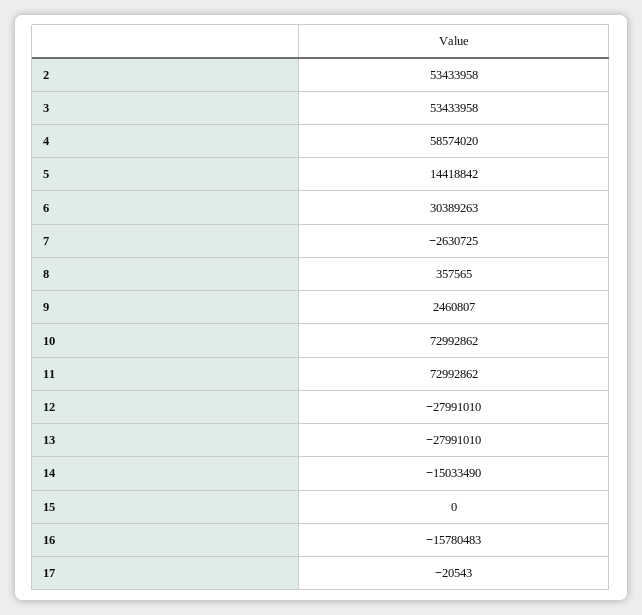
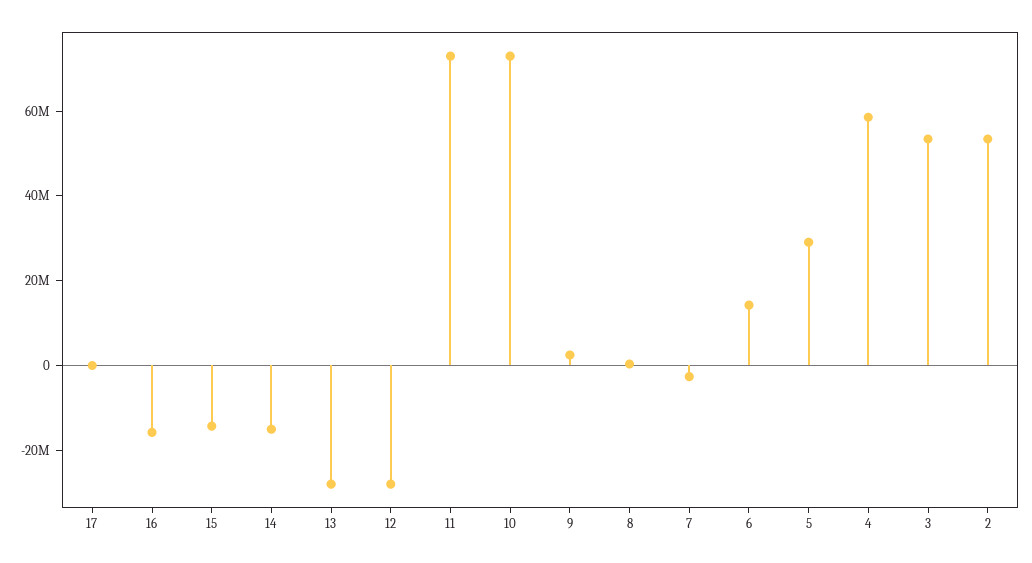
5: 14418842 -> 30000000
6: 30389263 -> 15000000
15: 0 -> -15000000

